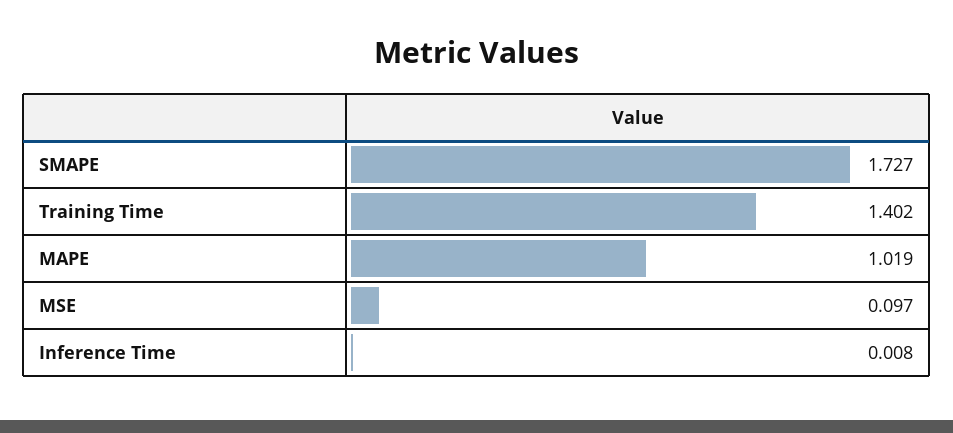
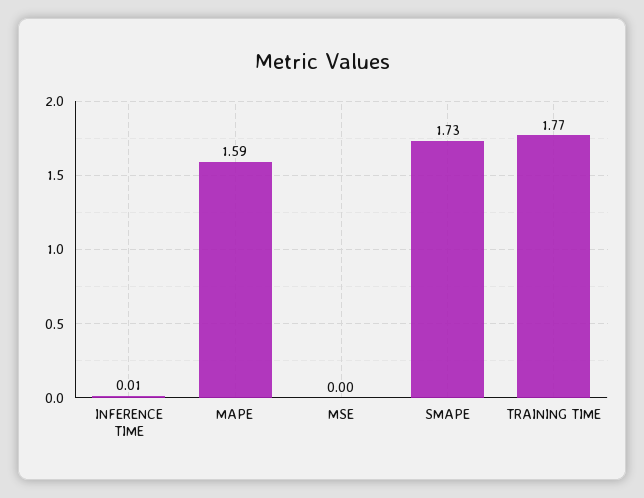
Training Time: 1.402 -> 1.77
MAPE: 1.019 -> 1.59
MSE: 0.097 -> 0

